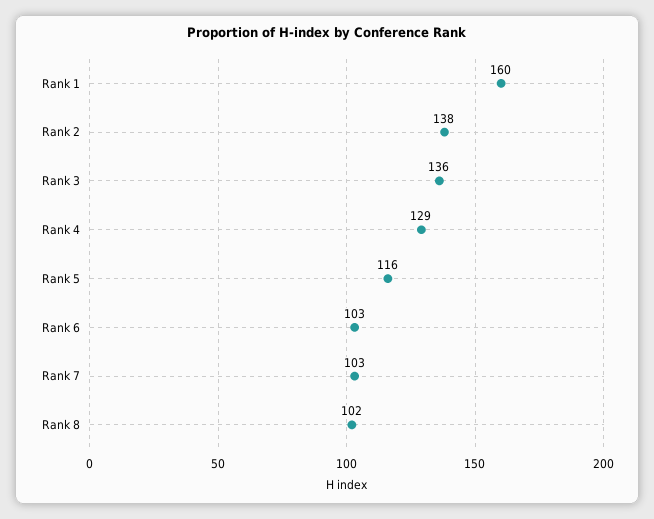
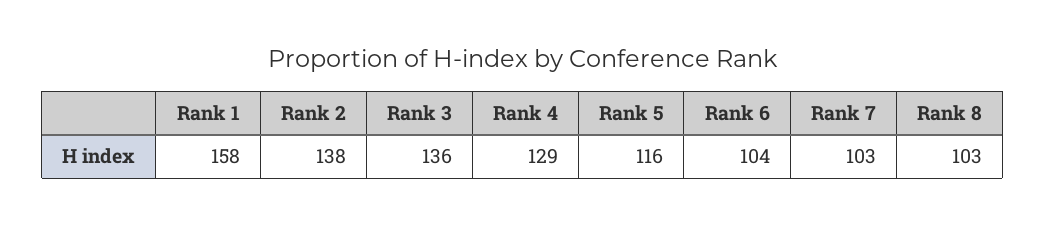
Rank 1: 160 -> 158
Rank 6: 103 -> 104
Rank 8: 102 -> 103

